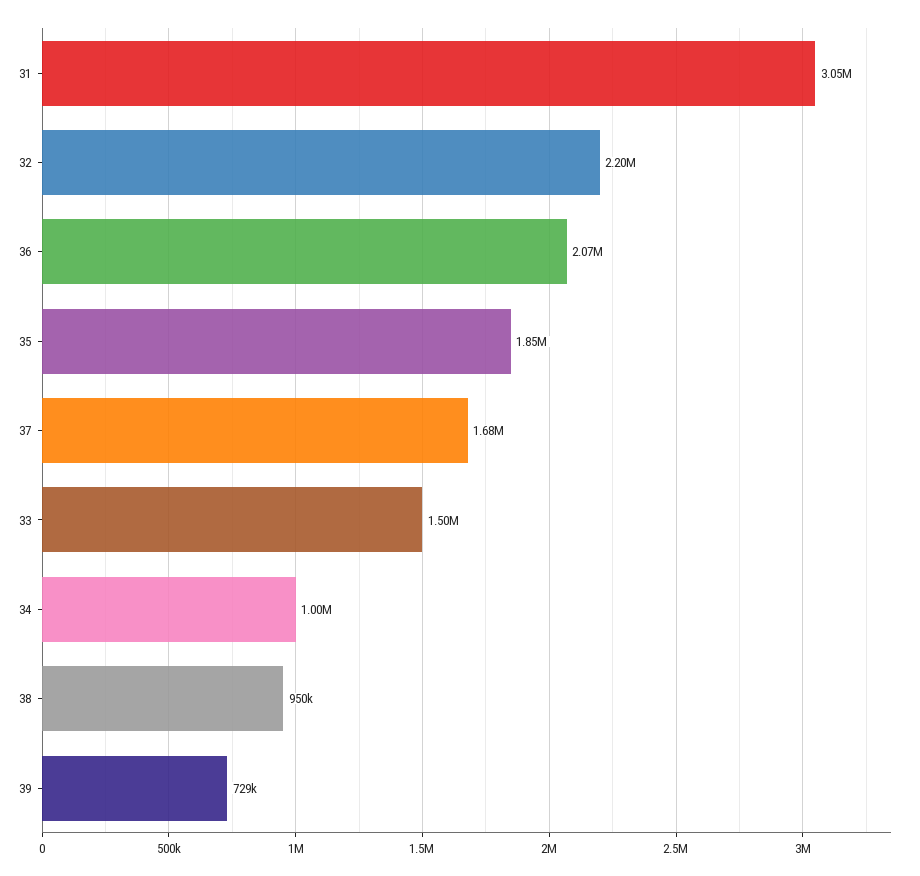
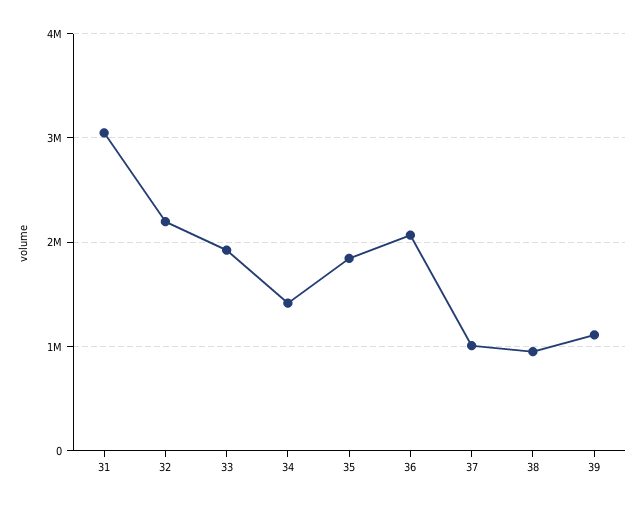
37: 1680000 -> 1000000
33: 1500000 -> 1900000
34: 1000000 -> 1400000
39: 729000 -> 1100000

